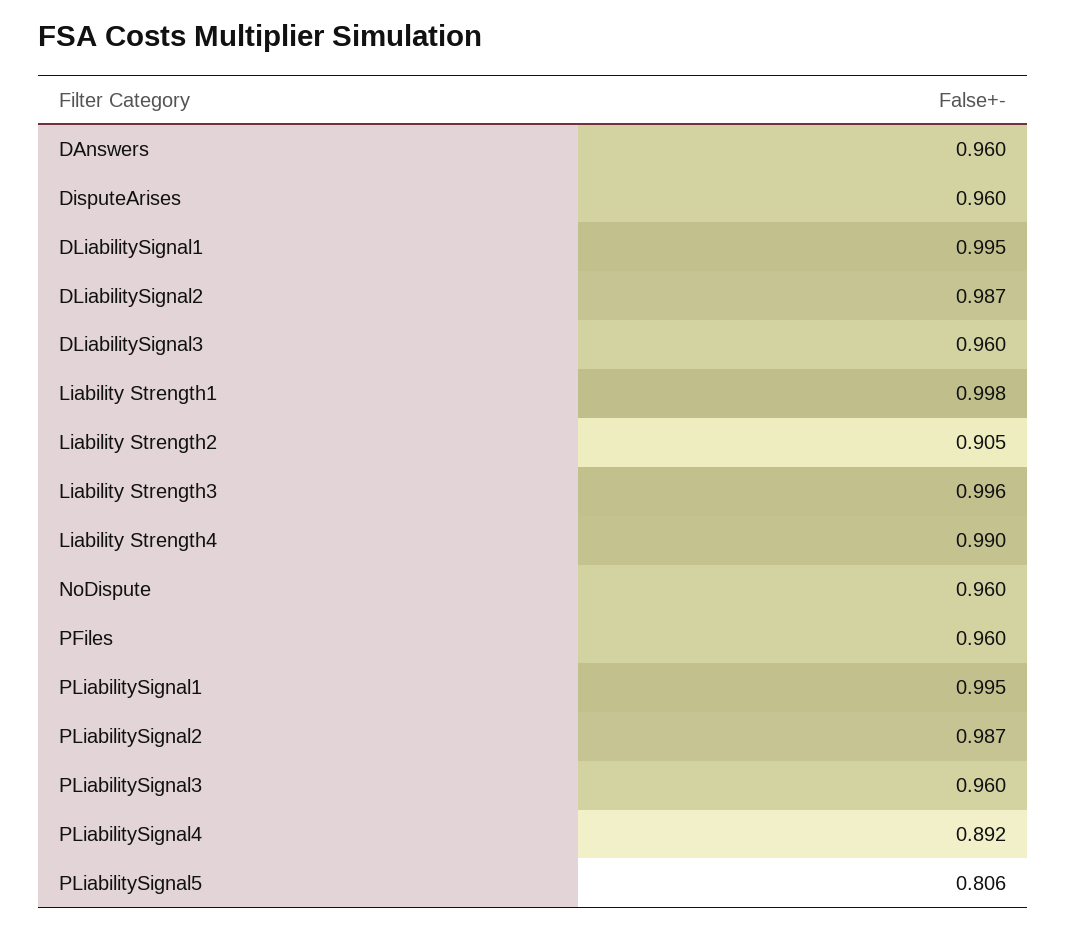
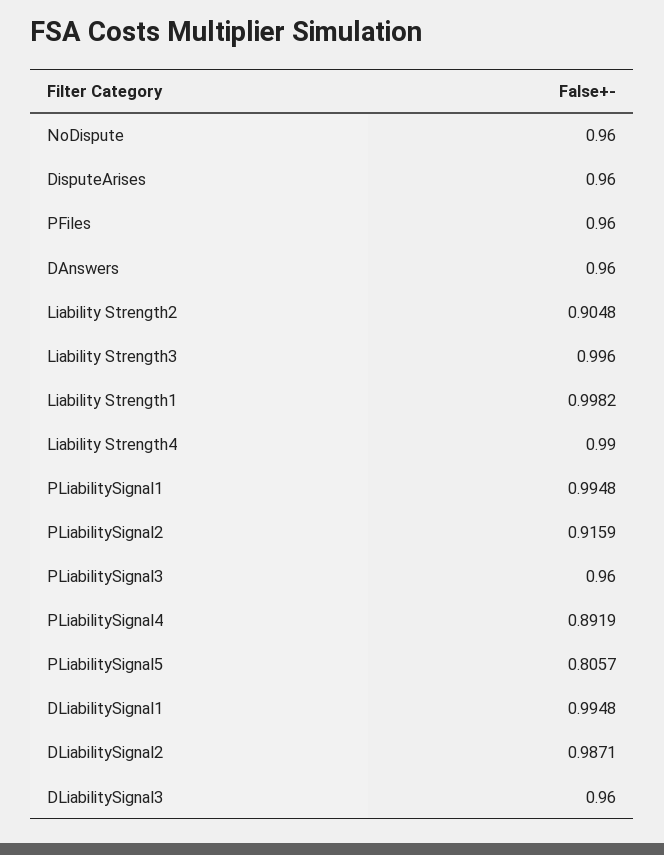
PLiabilitySignal2: 0.987 -> 0.9159

